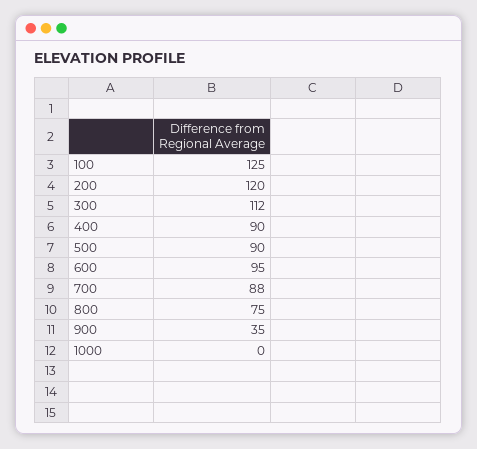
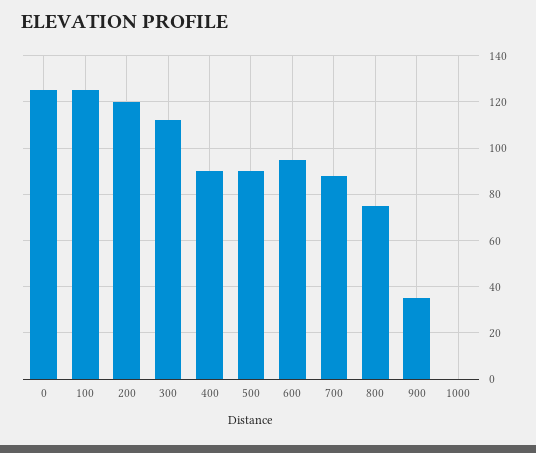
0: none -> 125

